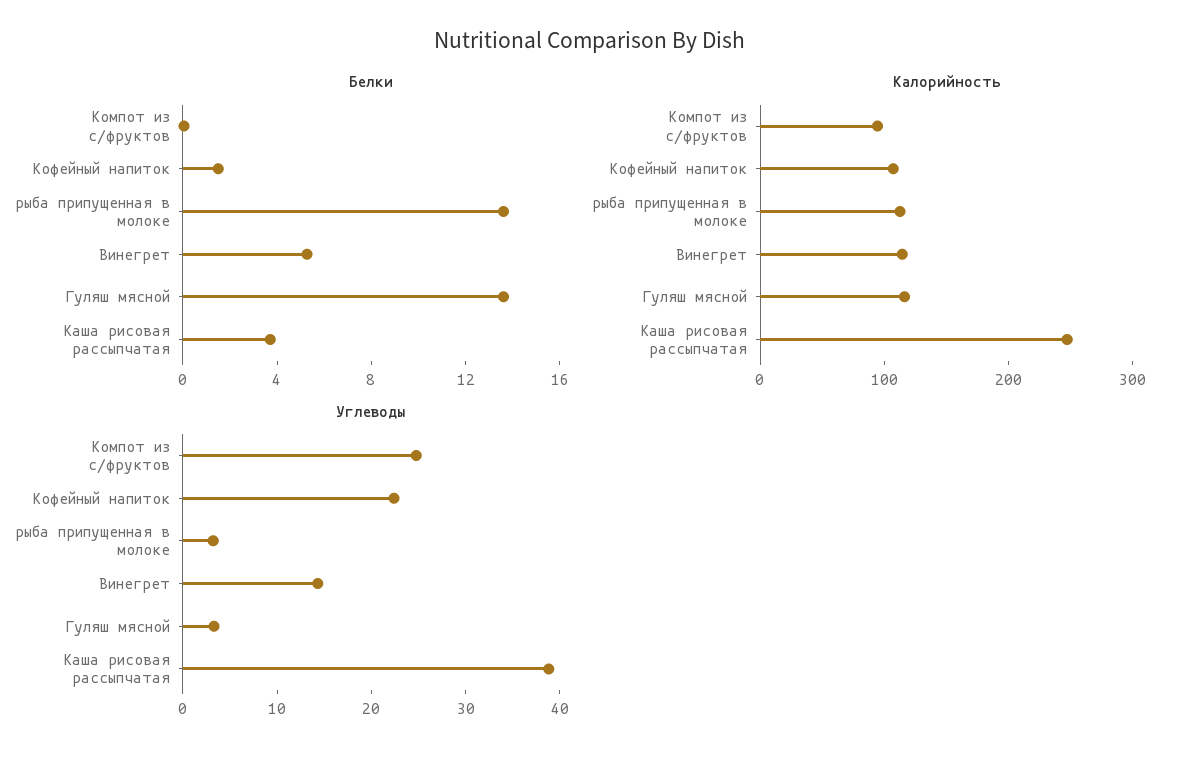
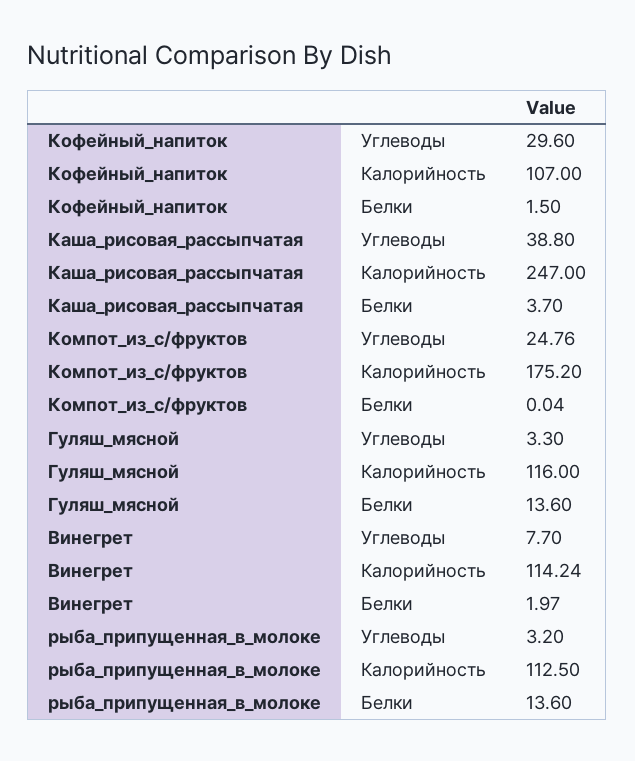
Белки, Винегрет: 5 -> 1.97
Калорийность, Компот из с/фруктов: 100 -> 175.2
Углеводы, Кофейный напиток: 22 -> 29.6
Углеводы, Винегрет: 14 -> 7.7

